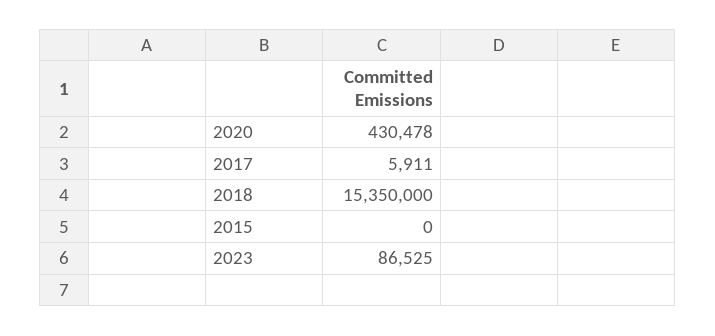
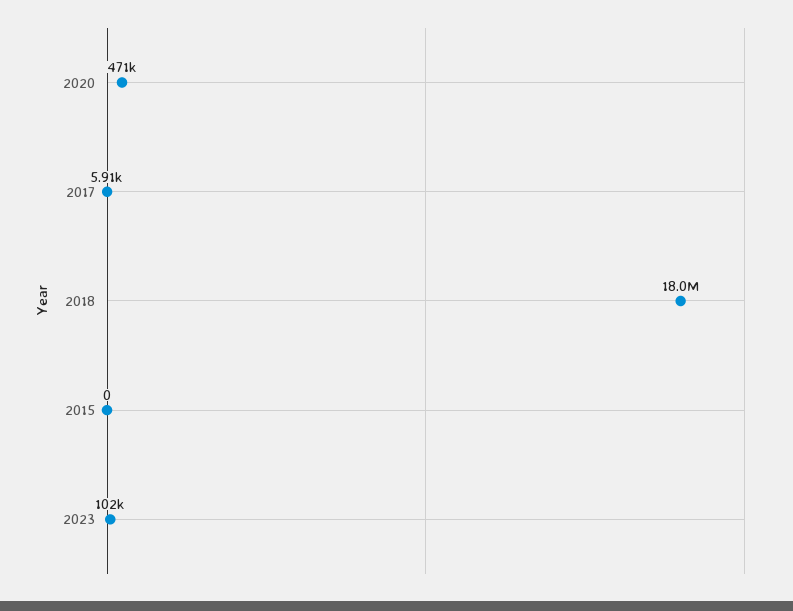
2020: 430478 -> 471000
2018: 15350000 -> 18000000
2023: 86525 -> 102000

